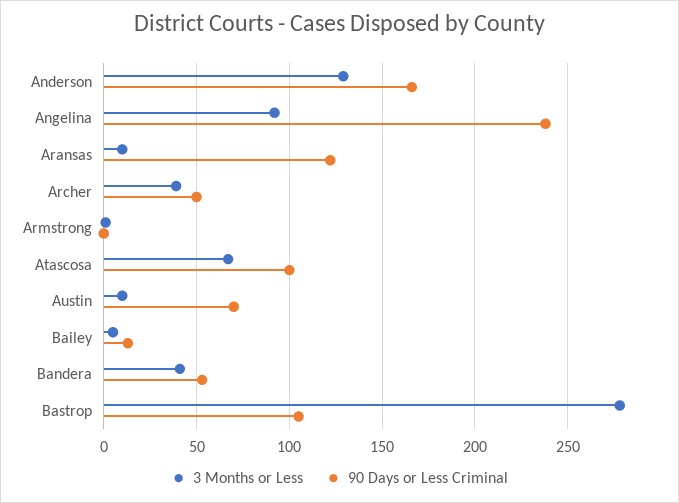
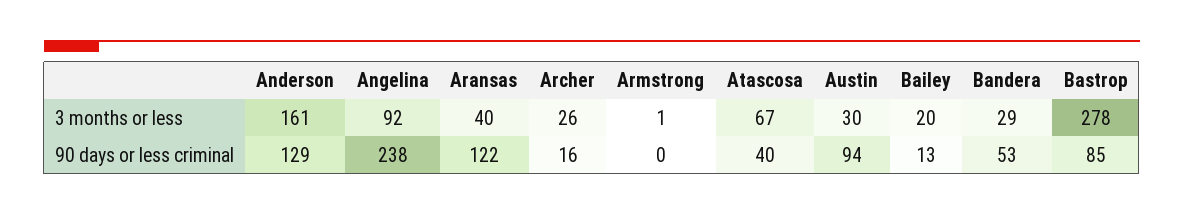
3 Months or Less, Anderson: 130 -> 161
90 Days or Less Criminal, Anderson: 165 -> 129
3 Months or Less, Aransas: 10 -> 40
3 Months or Less, Archer: 40 -> 26
90 Days or Less Criminal, Archer: 50 -> 16
90 Days or Less Criminal, Atascosa: 100 -> 40
3 Months or Less, Austin: 10 -> 30
90 Days or Less Criminal, Austin: 70 -> 94
3 Months or Less, Bailey: 5 -> 20
3 Months or Less, Bandera: 40 -> 29
90 Days or Less Criminal, Bastrop: 105 -> 85

